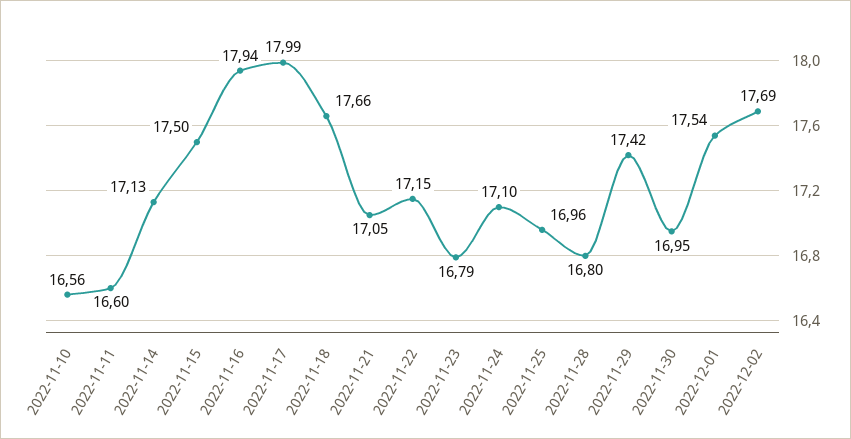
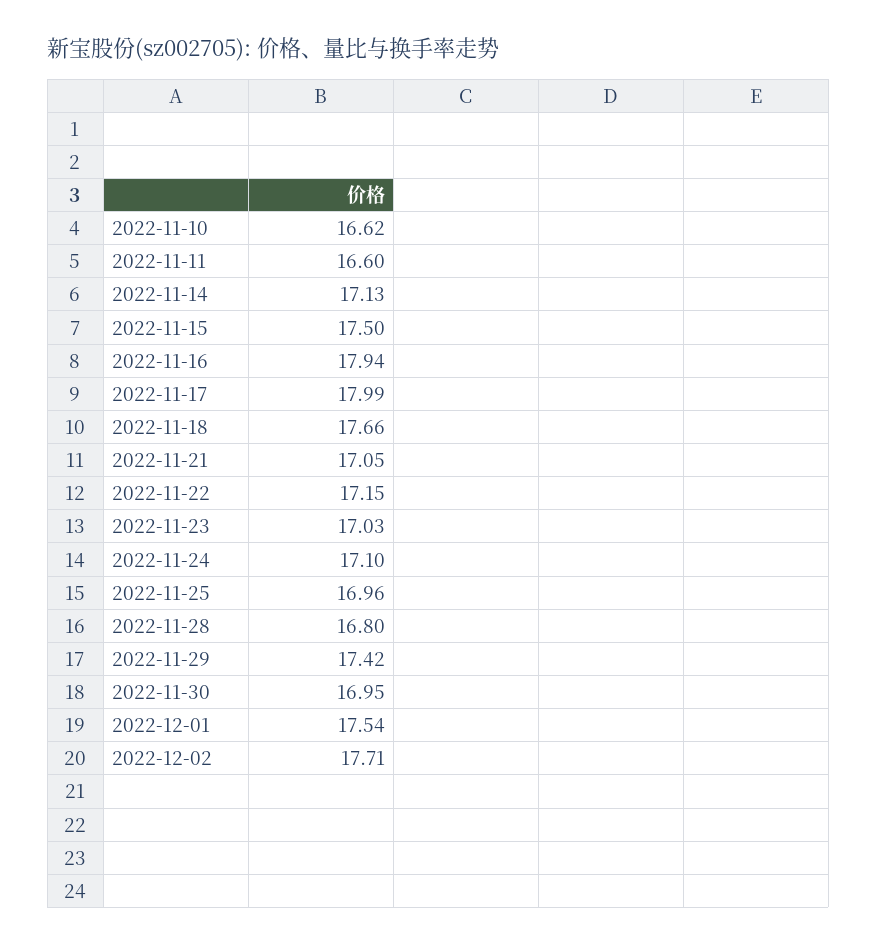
2022-11-10: 16.56 -> 16.62
2022-11-23: 16.79 -> 17.03
2022-12-02: 17.69 -> 17.71

